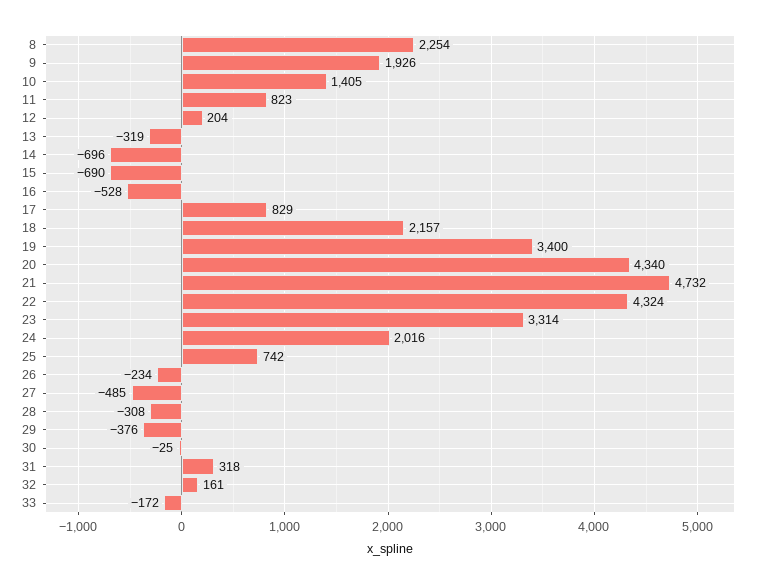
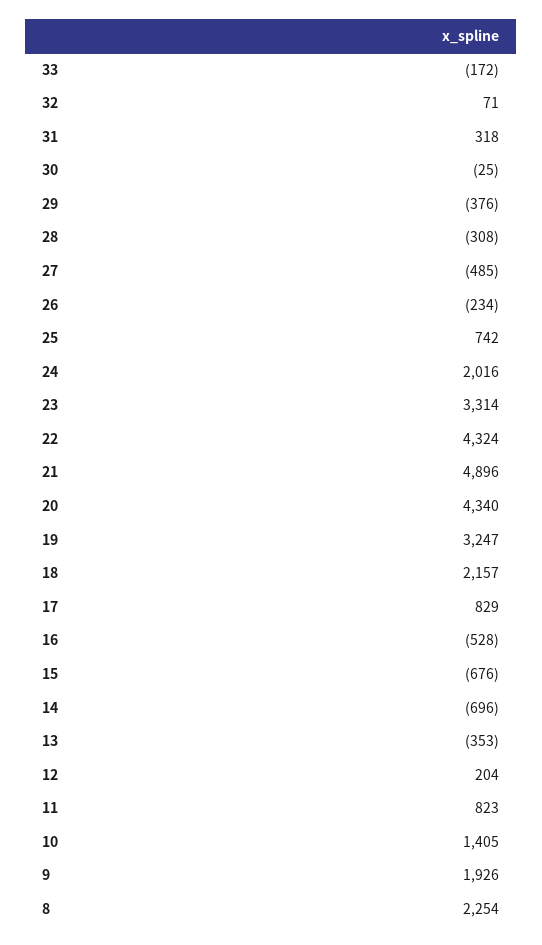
13: -319 -> -353
15: -690 -> -676
19: 3400 -> 3247
21: 4732 -> 4896
32: 161 -> 71

